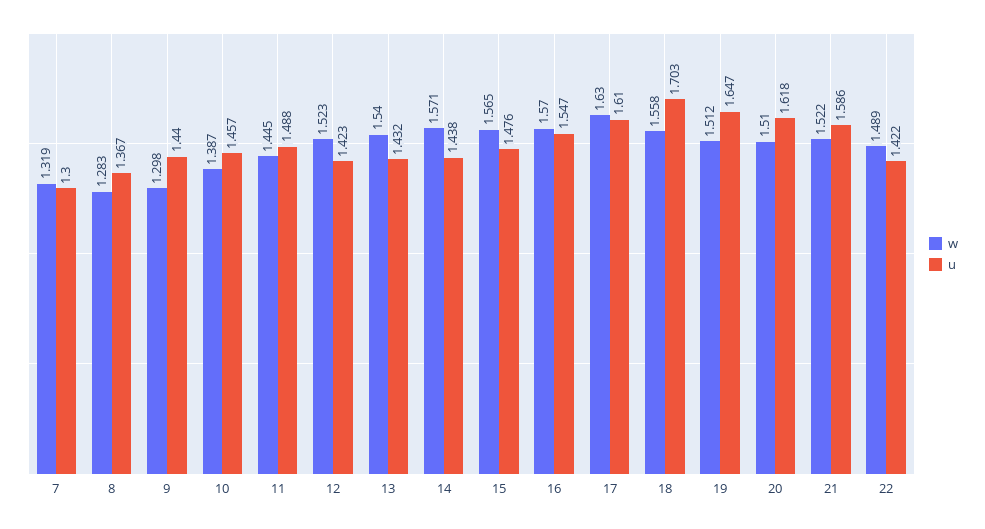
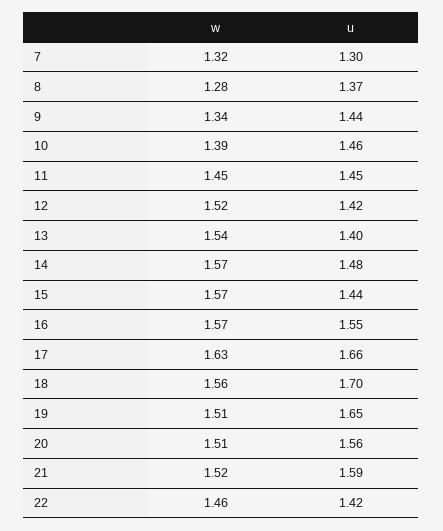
w, 9: 1.298 -> 1.34
u, 11: 1.488 -> 1.45
u, 13: 1.432 -> 1.4
u, 14: 1.438 -> 1.48
u, 15: 1.476 -> 1.44
u, 17: 1.61 -> 1.66
u, 20: 1.618 -> 1.56
w, 22: 1.489 -> 1.46

